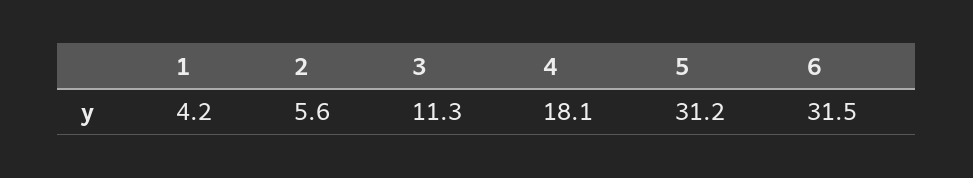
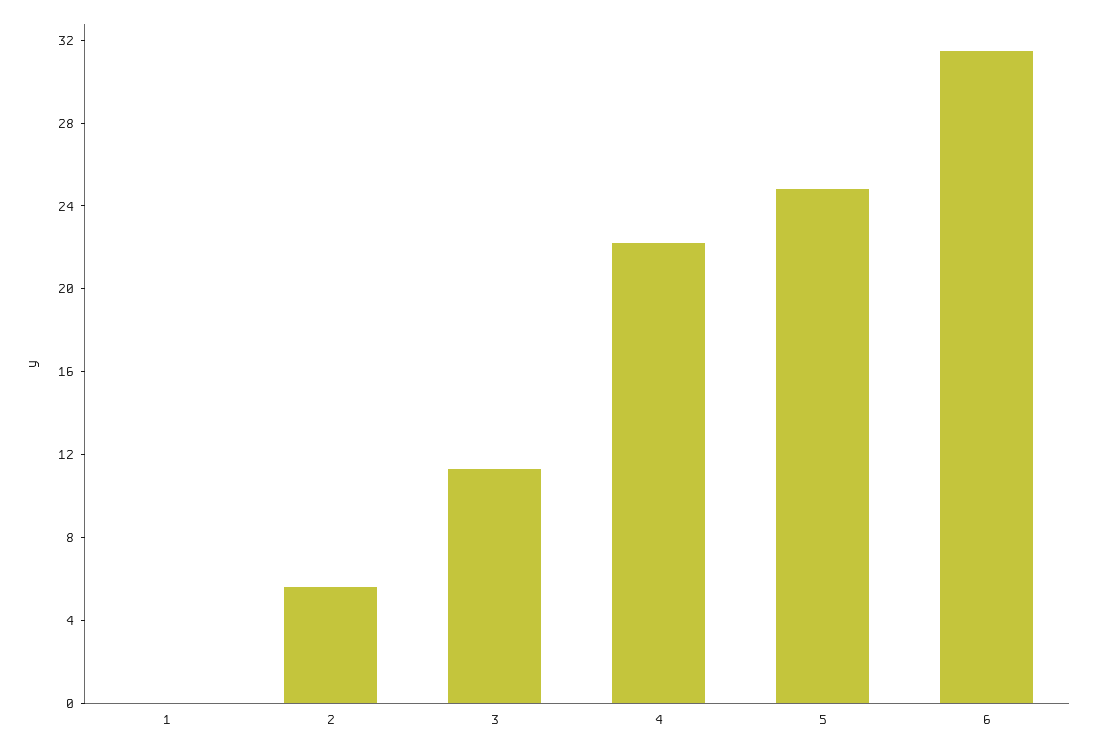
1: 4.2 -> 0
4: 18.1 -> 22
5: 31.2 -> 25

